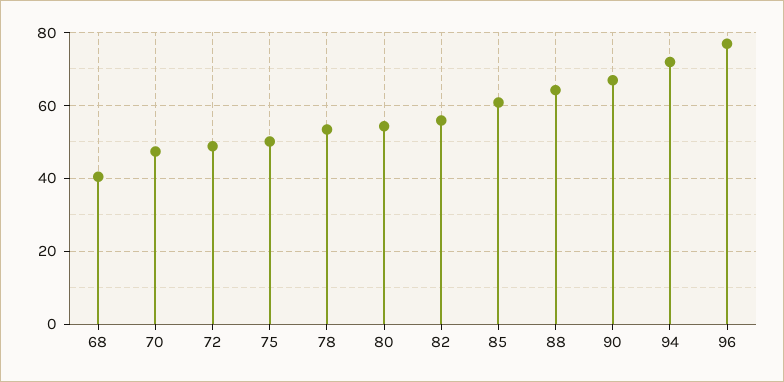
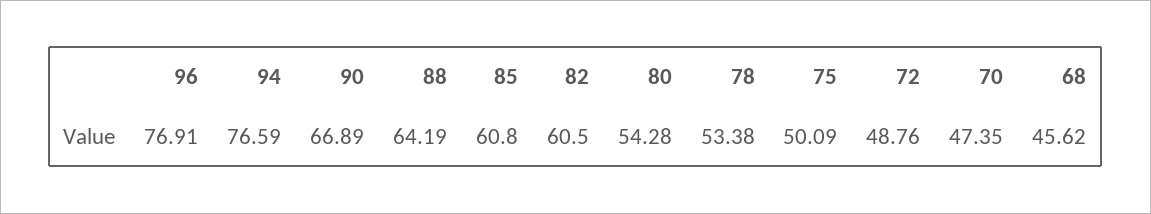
68: 40 -> 45.62
82: 56 -> 60.5
94: 72 -> 76.59

